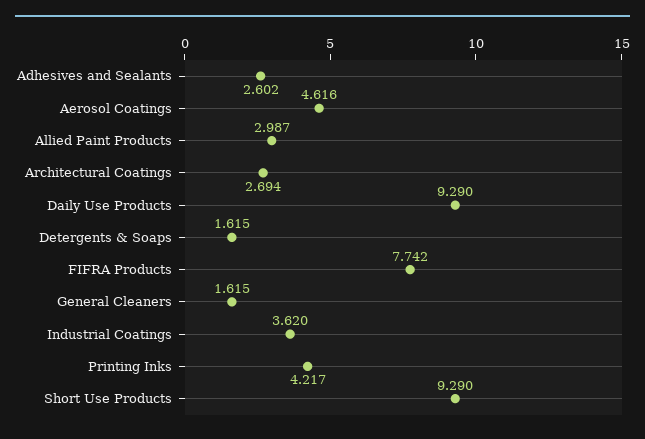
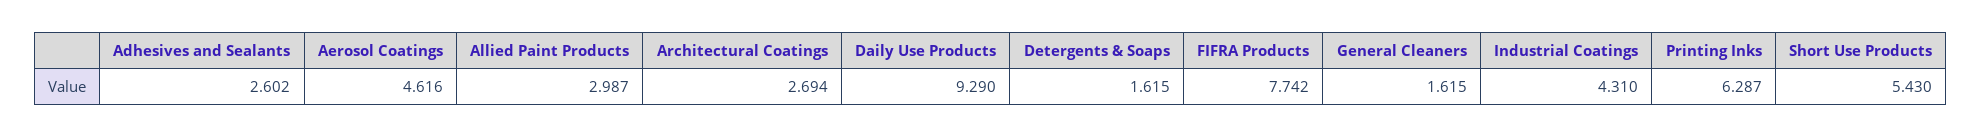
Industrial Coatings: 3.62 -> 4.31
Printing Inks: 4.217 -> 6.287
Short Use Products: 9.29 -> 5.43

